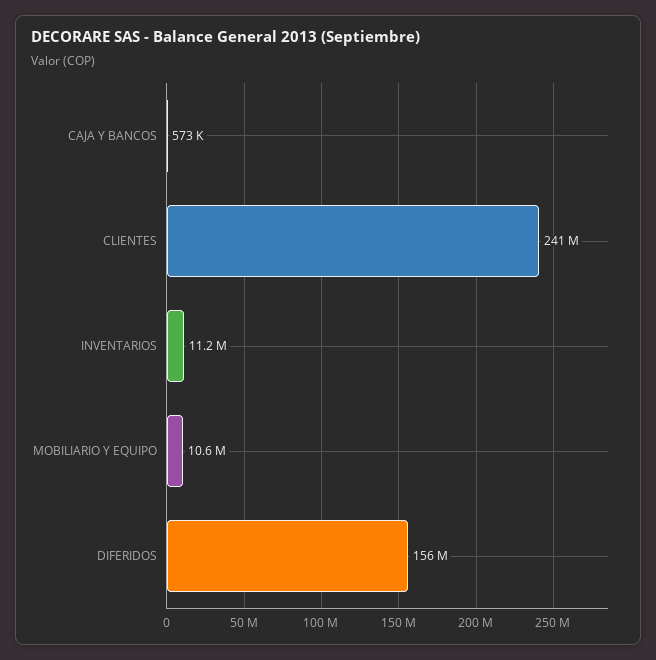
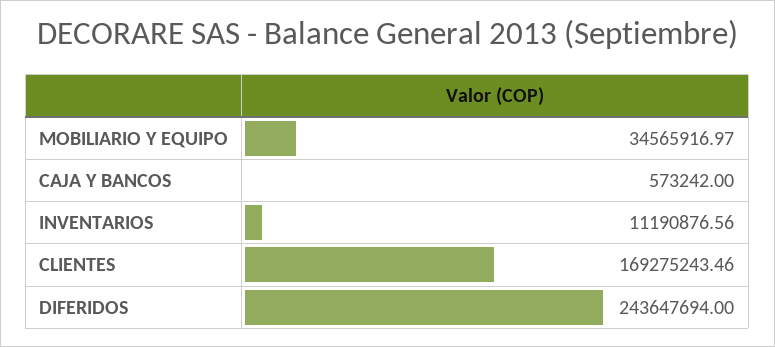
CLIENTES: 241000000 -> 169275243.46
MOBILIARIO Y EQUIPO: 10600000 -> 34565916.97
DIFERIDOS: 156000000 -> 243647694

